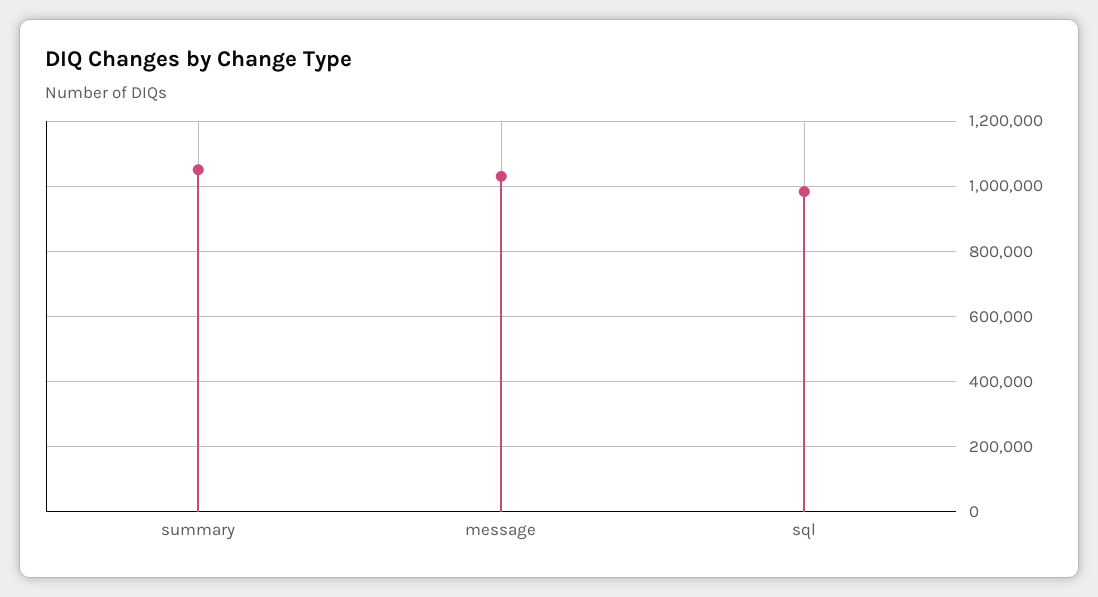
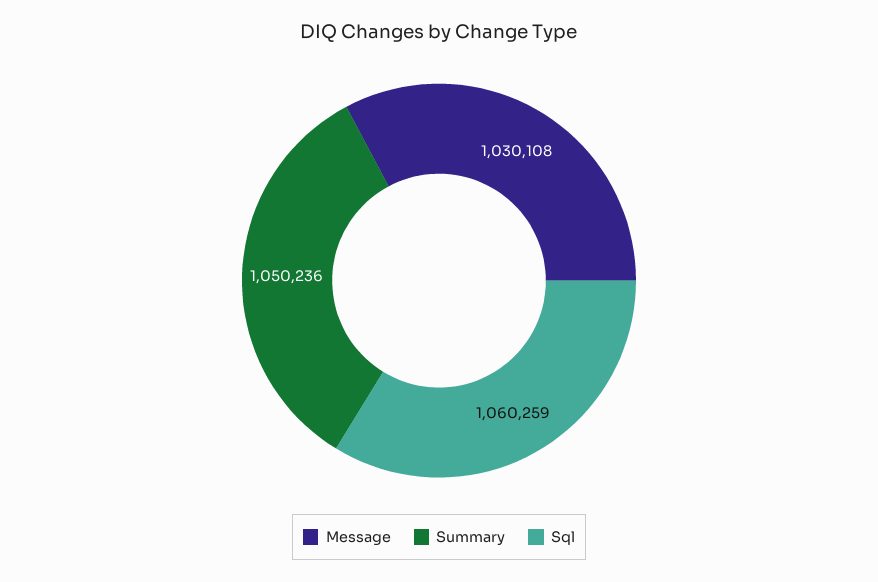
sql: 980000 -> 1060259

